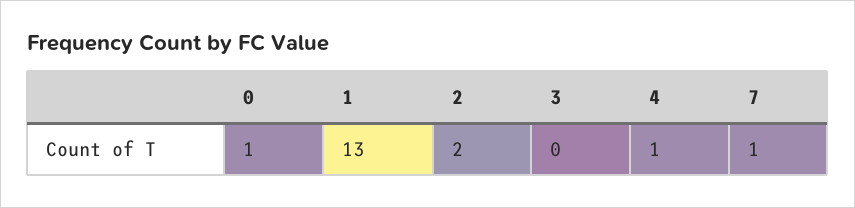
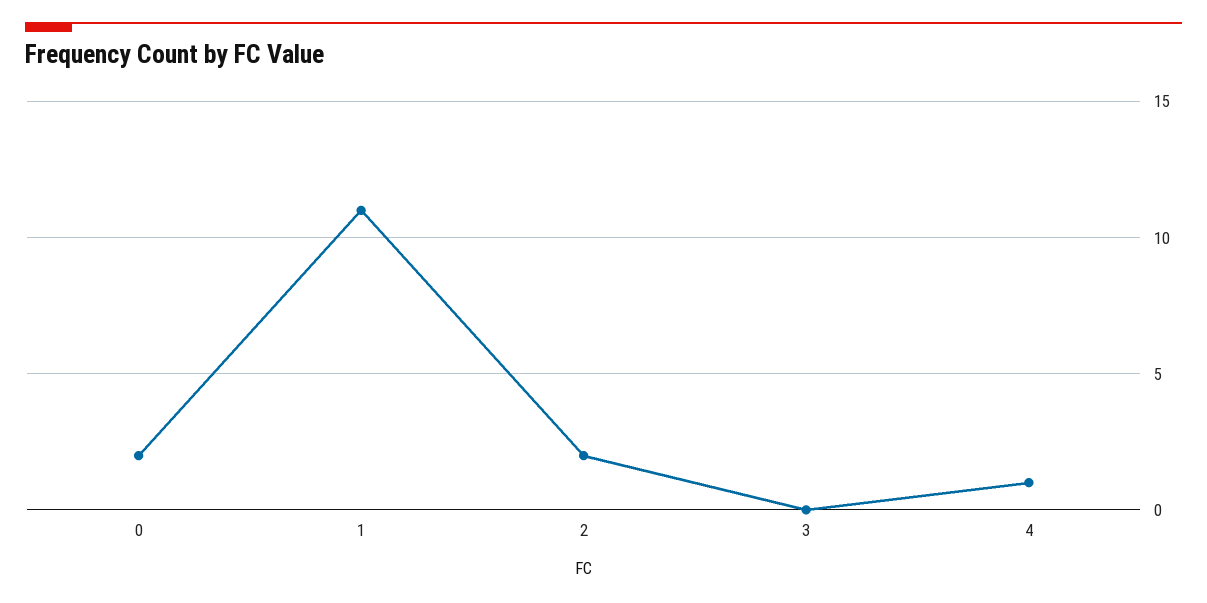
0: 1 -> 2
1: 13 -> 11
7: 1 -> none

